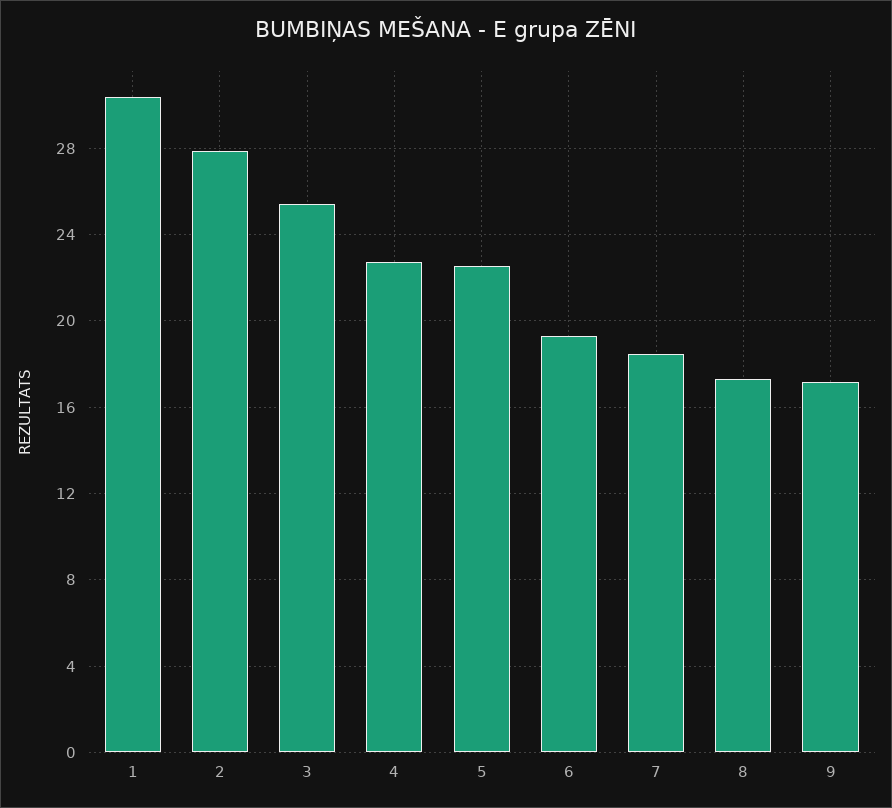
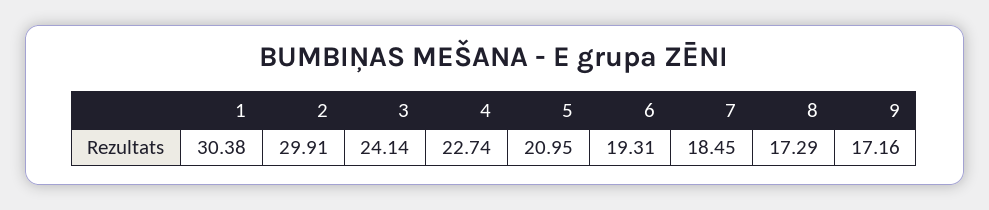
2: 28 -> 29.91
3: 25.5 -> 24.14
5: 22.5 -> 20.95

